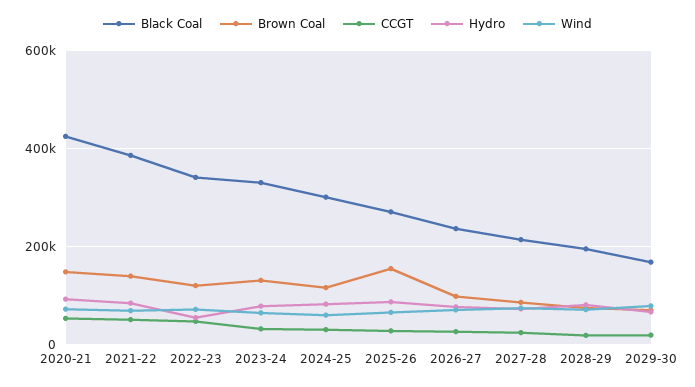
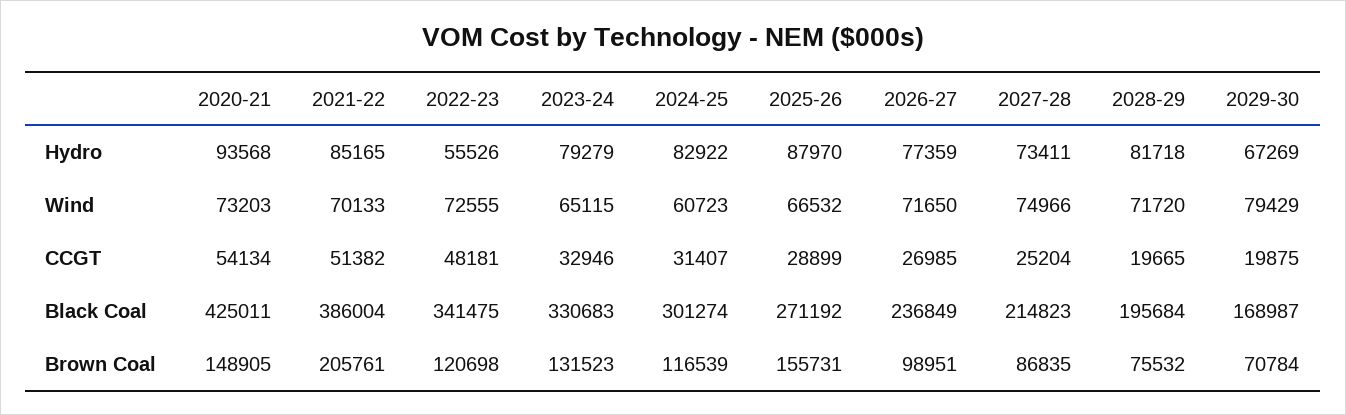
Brown Coal, 2021-22: 140000 -> 205761

